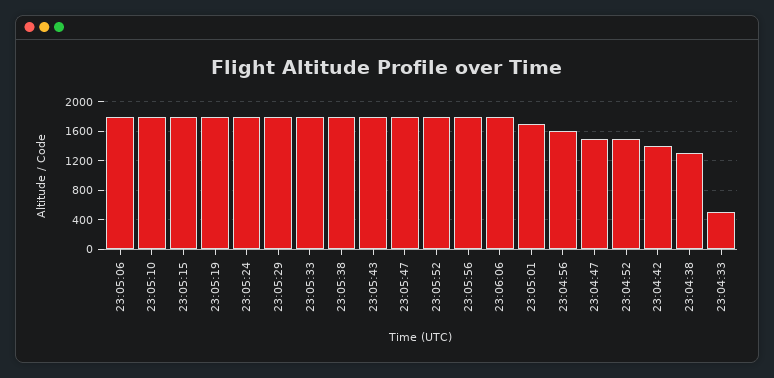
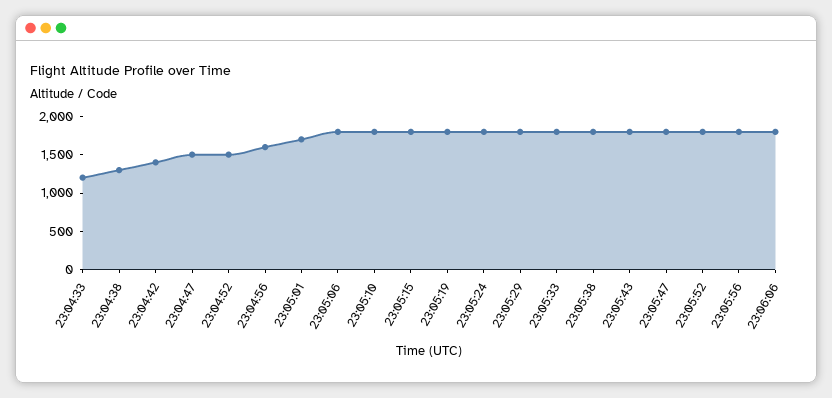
23:04:33: 500 -> 1250

